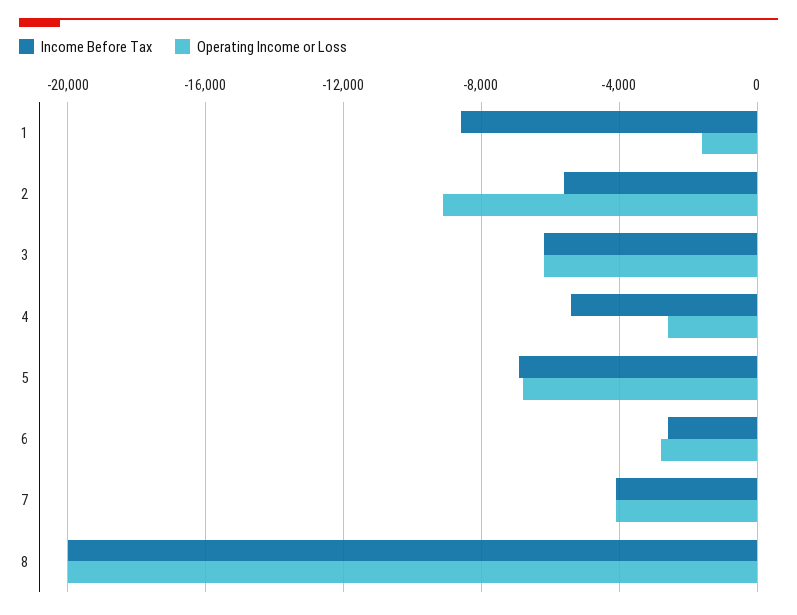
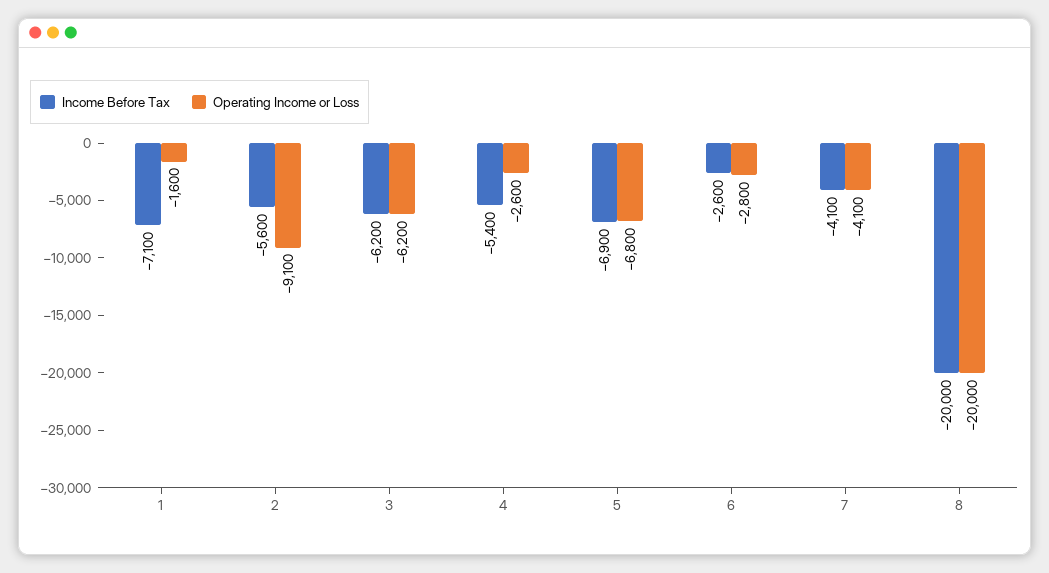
Income Before Tax, 1: -8500 -> -7100

